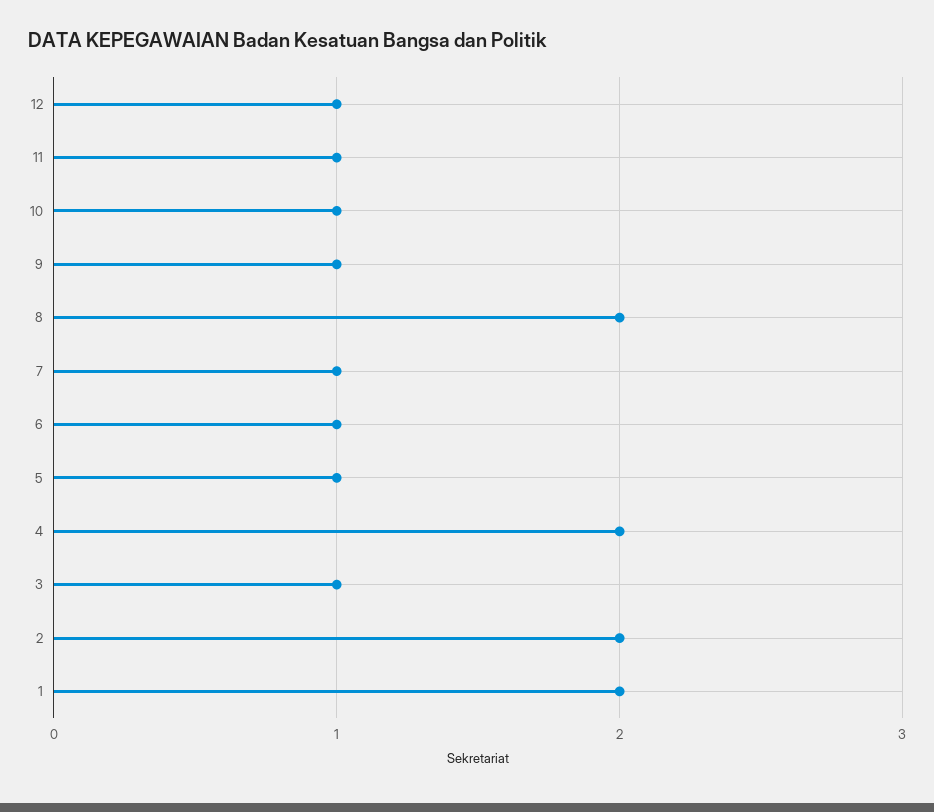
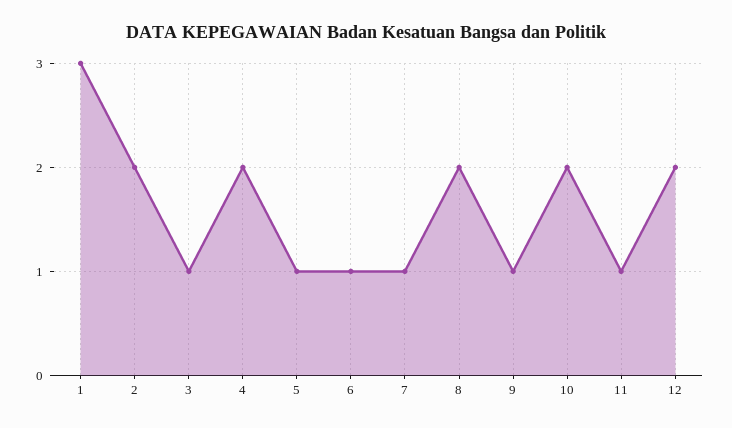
12: 1 -> 2
10: 1 -> 2
1: 2 -> 3

